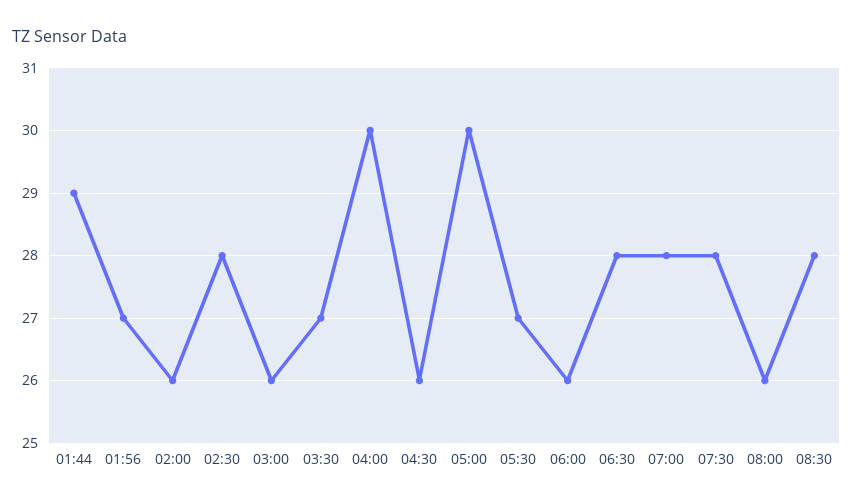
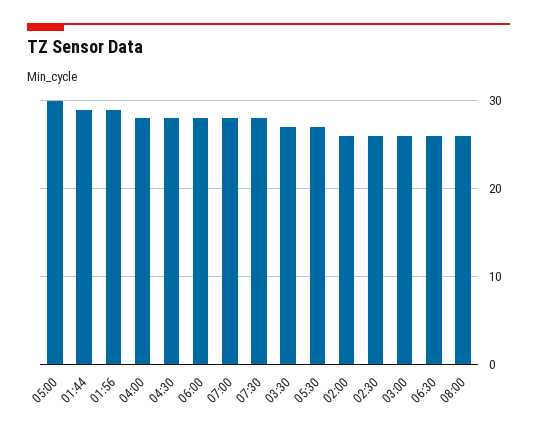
01:56: 27 -> 29
02:30: 28 -> 26
04:00: 30 -> 28
04:30: 26 -> 28
06:00: 26 -> 28
06:30: 28 -> 26
08:30: 28 -> none

